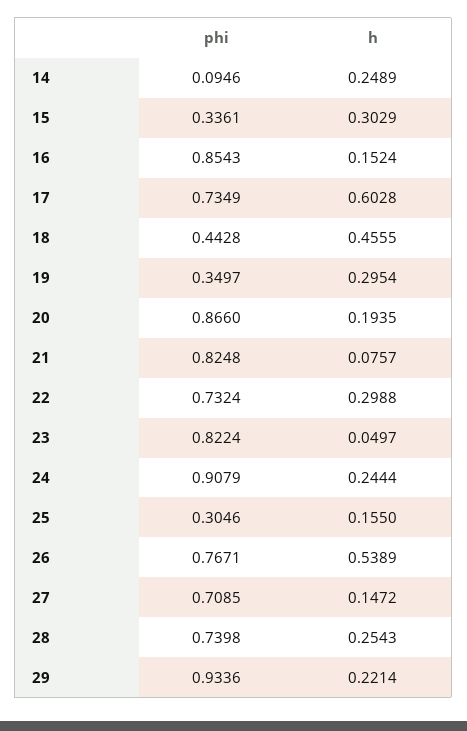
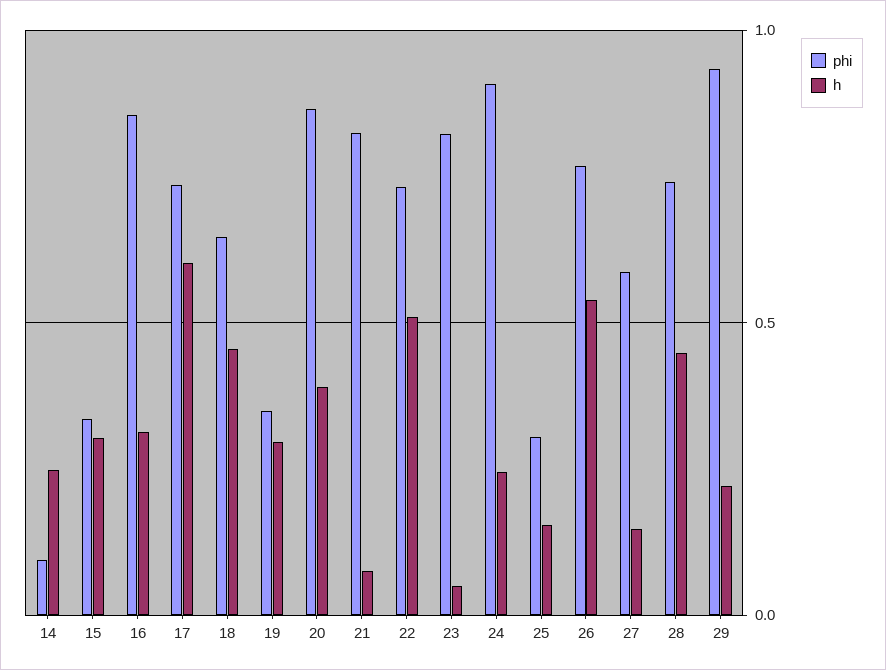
h, 16: 0.1524 -> 0.3
phi, 18: 0.4428 -> 0.65
h, 20: 0.1935 -> 0.4
h, 22: 0.2988 -> 0.5
phi, 27: 0.7085 -> 0.6
h, 28: 0.2543 -> 0.45

